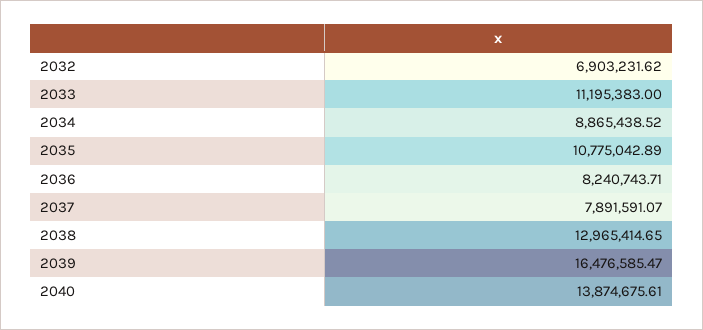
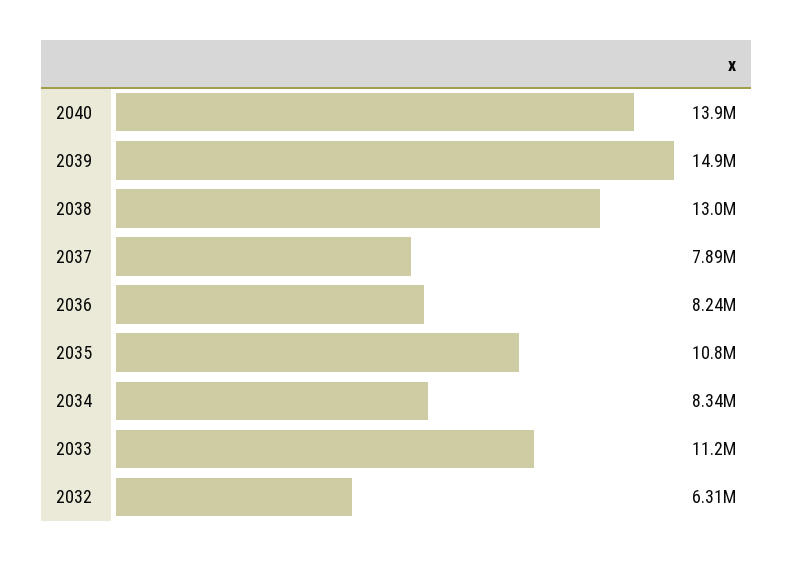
2032: 6903231.62 -> 6310000
2034: 8865438.52 -> 8340000
2039: 16476585.47 -> 14900000

